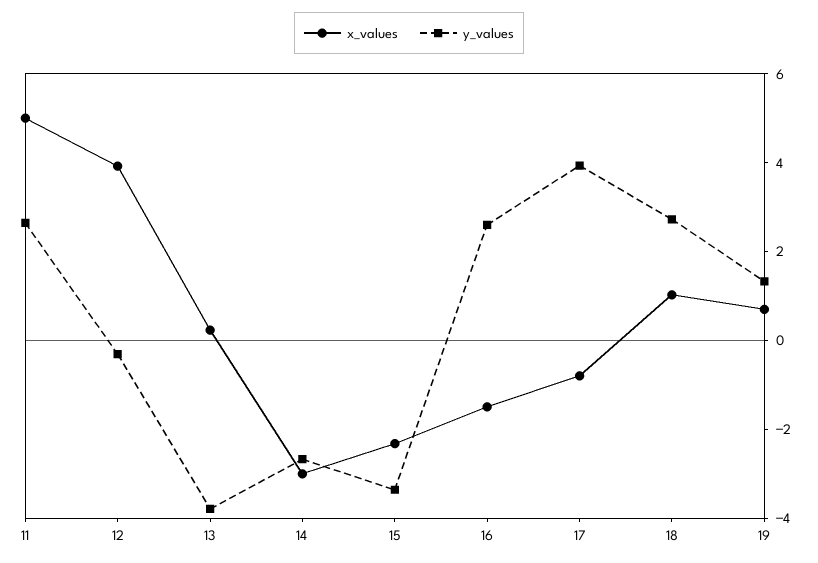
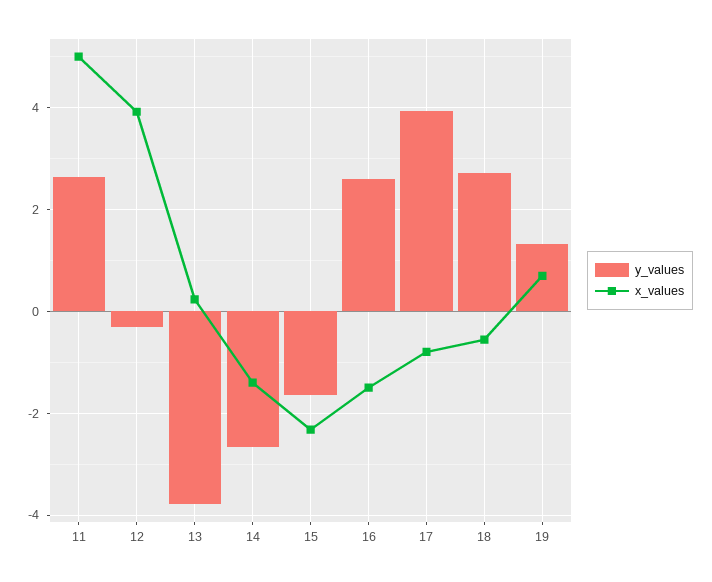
x_values, 14: -3 -> -1.4
y_values, 15: -3.5 -> -1.6
x_values, 18: 1 -> -0.6

